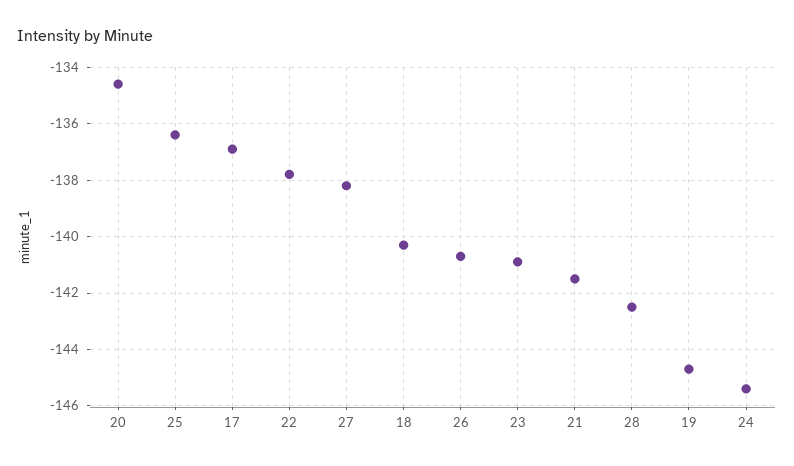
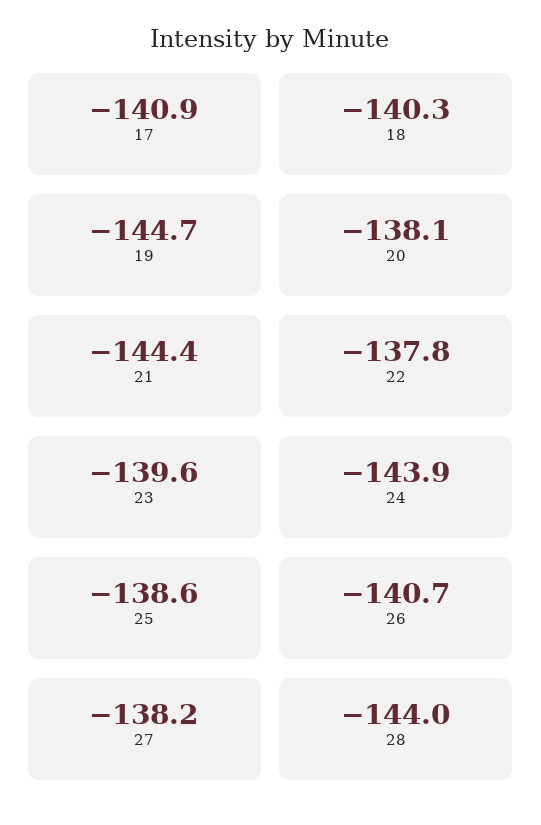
20: -134.5 -> -138.1
25: -136.5 -> -138.6
17: -137 -> -140.9
23: -141 -> -139.6
21: -141.5 -> -144.4
28: -142.5 -> -144
24: -145.5 -> -143.9

